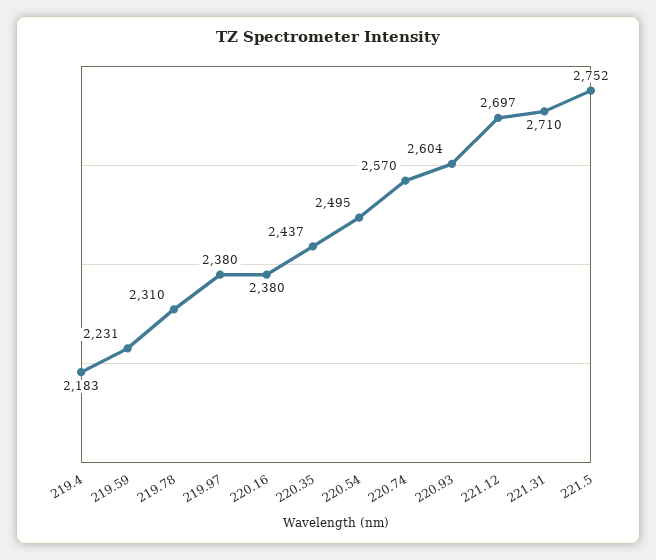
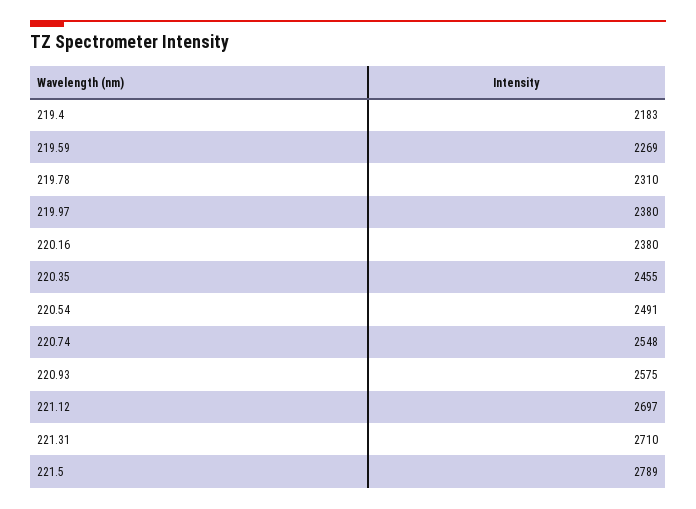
219.59: 2231 -> 2269
220.35: 2437 -> 2455
220.54: 2495 -> 2491
220.74: 2570 -> 2548
220.93: 2604 -> 2575
221.5: 2752 -> 2789

